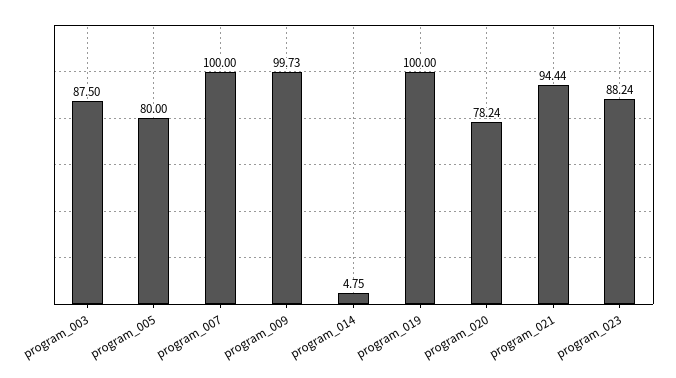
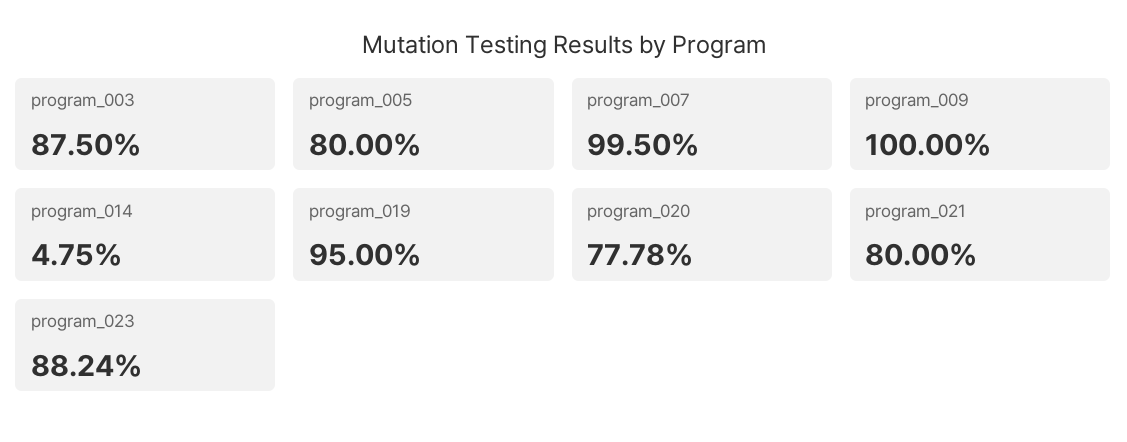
program_007: 100 -> 99.5
program_009: 99.73 -> 100
program_019: 100 -> 95
program_020: 78.24 -> 77.78
program_021: 94.44 -> 80

